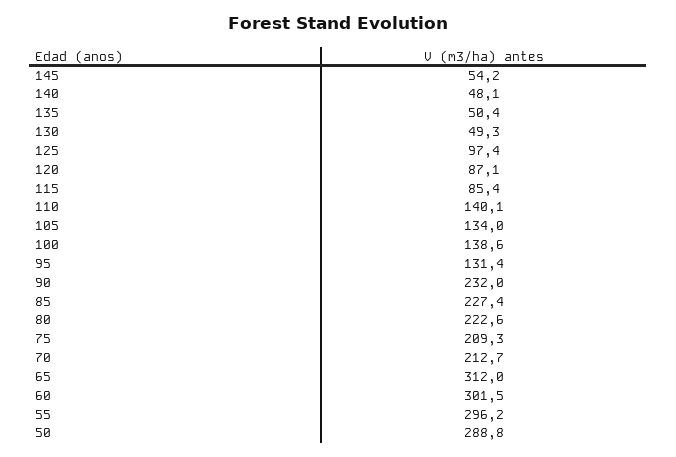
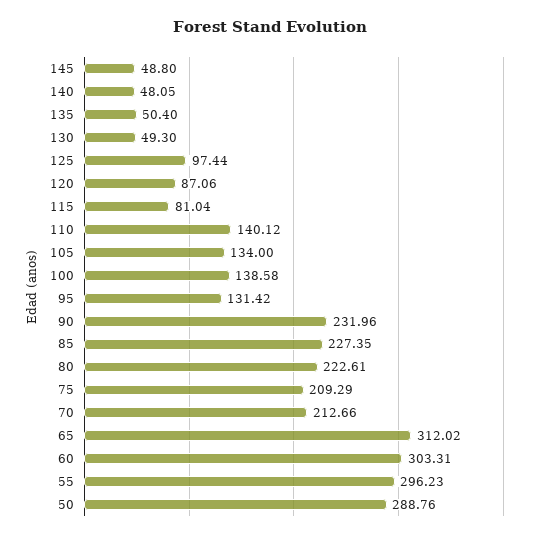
145: 54.2 -> 48.8
115: 85.4 -> 81.04
60: 301.5 -> 303.31

